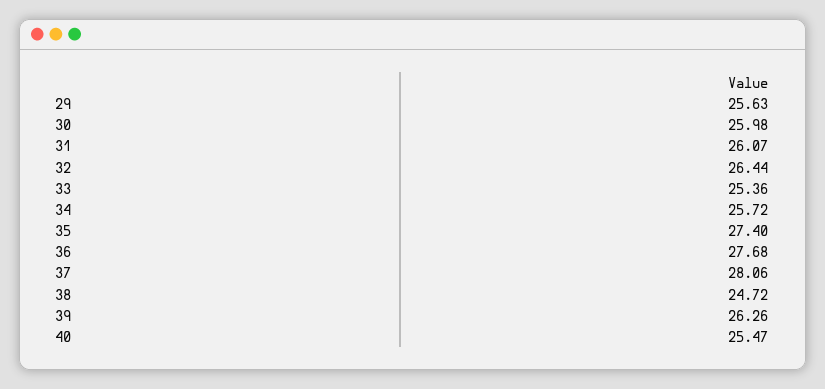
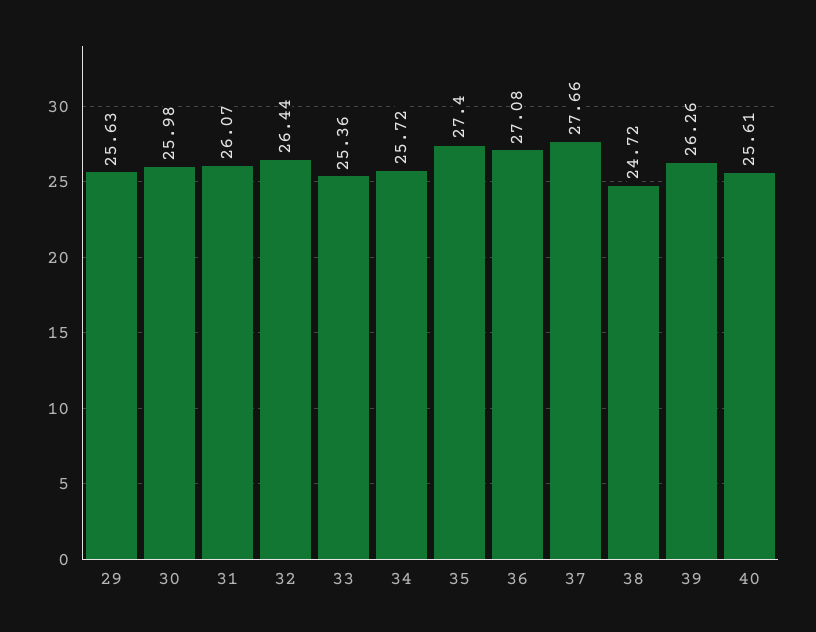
36: 27.68 -> 27.08
37: 28.06 -> 27.66
40: 25.47 -> 25.61

